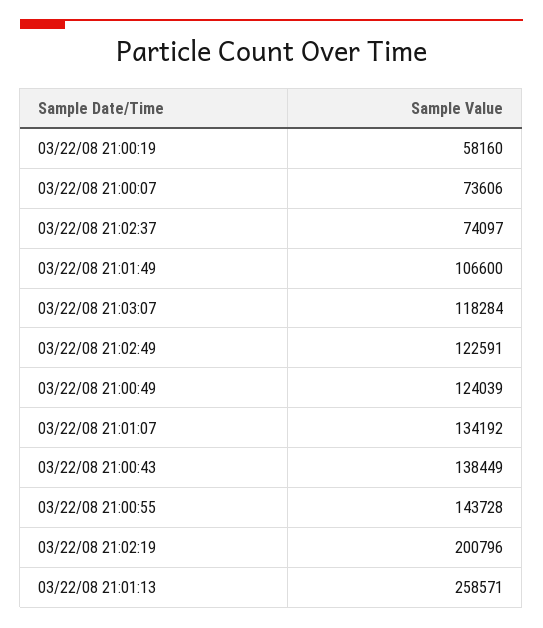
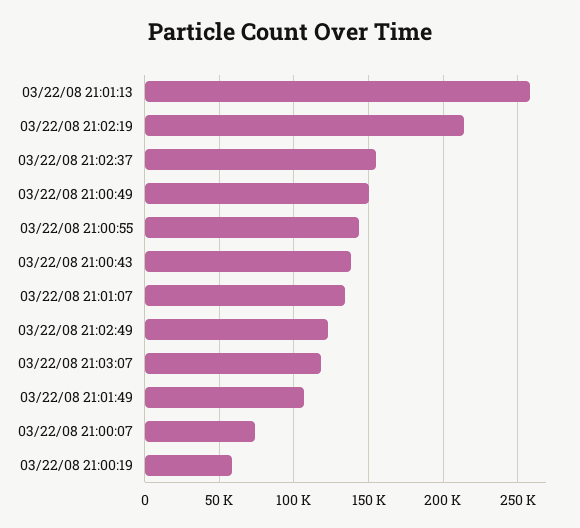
03/22/08 21:02:37: 74097 -> 155000
03/22/08 21:00:49: 124039 -> 150000
03/22/08 21:02:19: 200796 -> 215000

